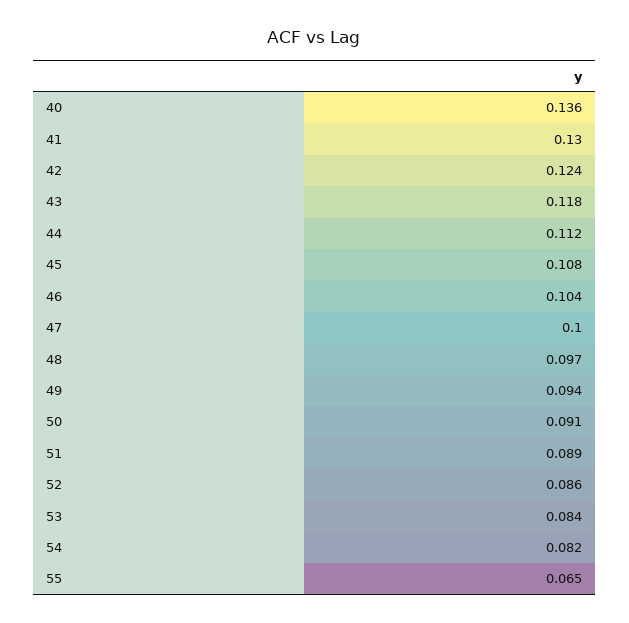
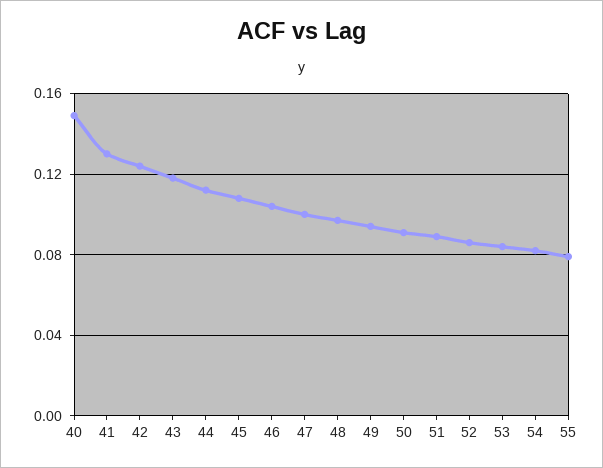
40: 0.136 -> 0.15
55: 0.065 -> 0.08

